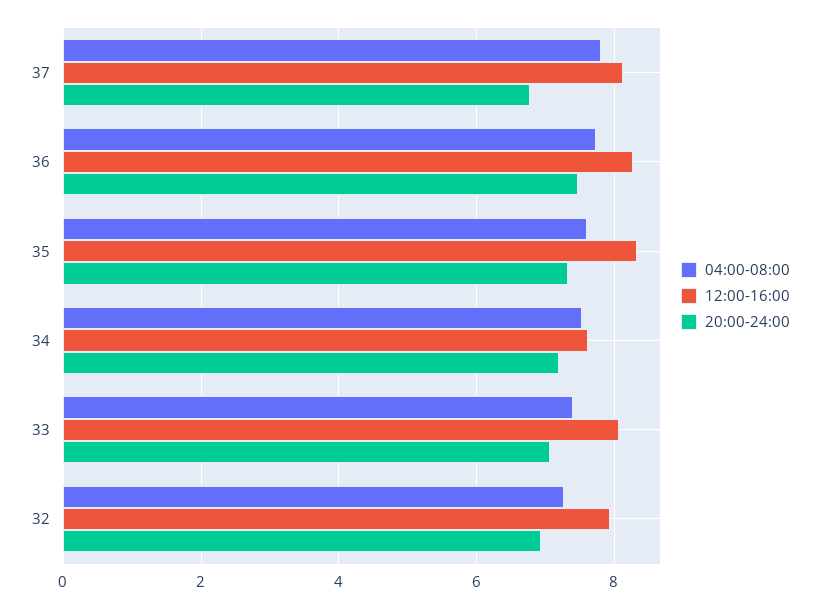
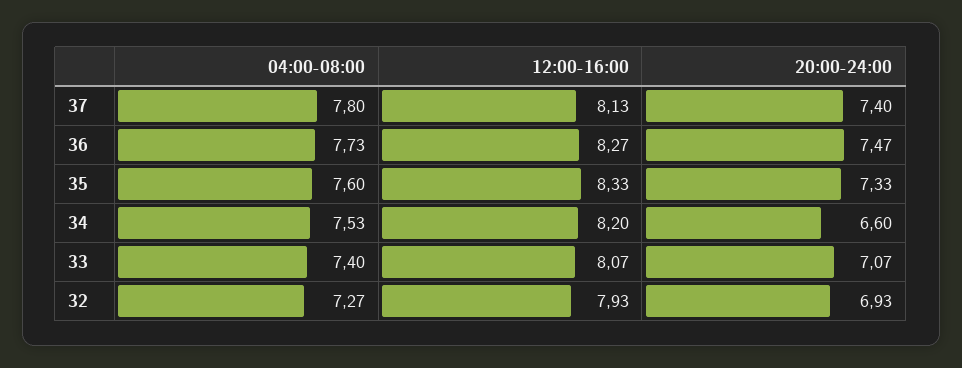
20:00-24:00, 37: 6.8 -> 7.4
12:00-16:00, 34: 7.6 -> 8.2
20:00-24:00, 34: 7.2 -> 6.6

